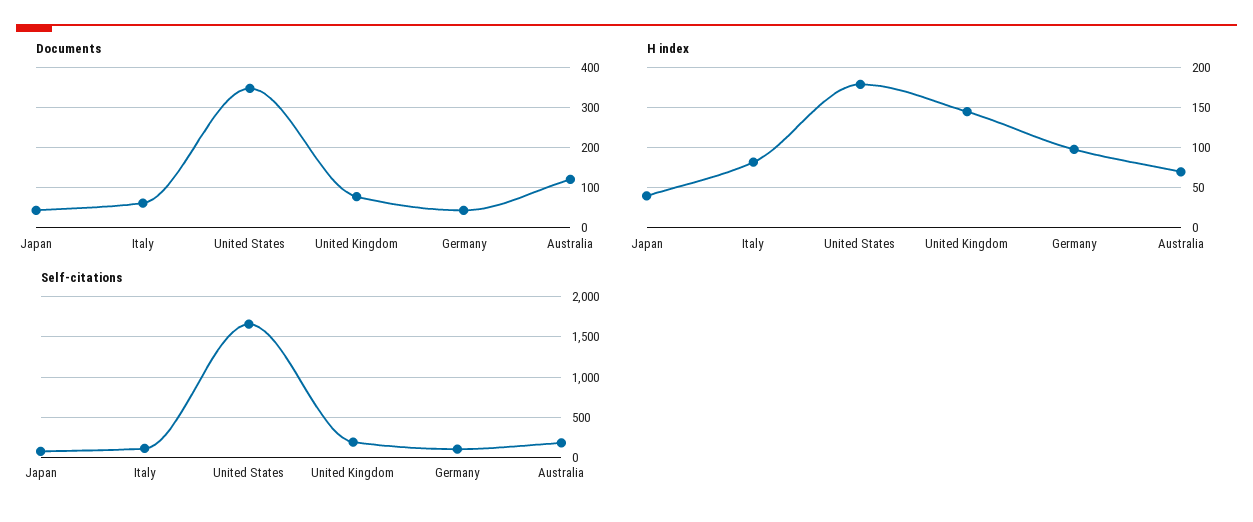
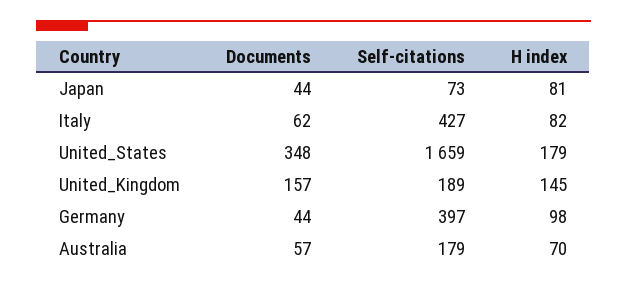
Documents, United Kingdom: 80 -> 157
Documents, Australia: 120 -> 57
H index, Japan: 40 -> 81
Self-citations, Italy: 100 -> 427
Self-citations, Germany: 100 -> 397

